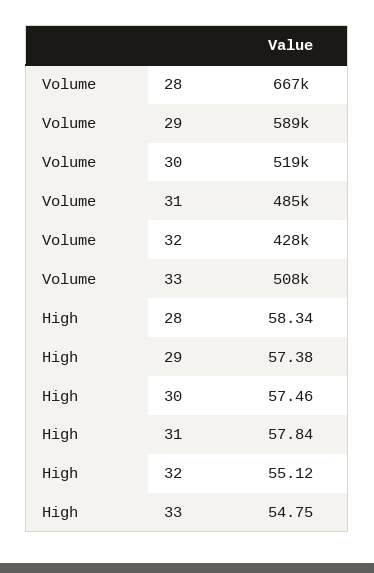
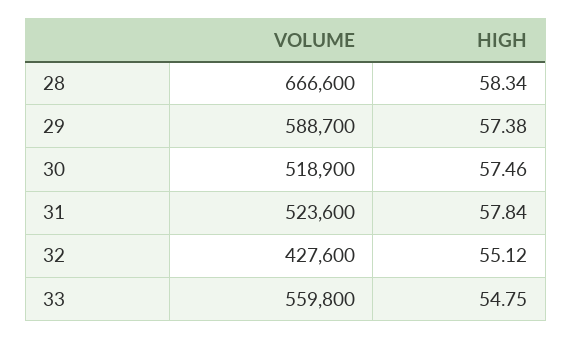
Volume, 31: 485000 -> 523600
Volume, 33: 508000 -> 559800

